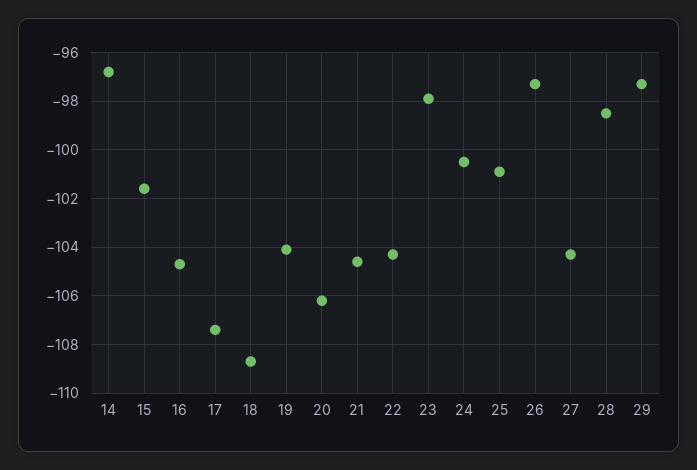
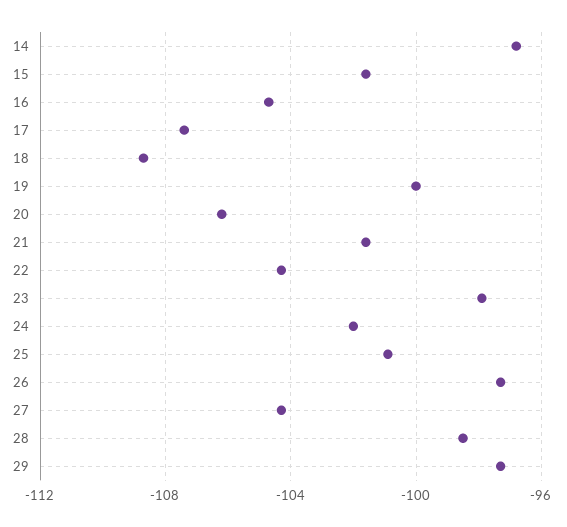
19: -104 -> -100
21: -104.5 -> -101.5
24: -100.5 -> -102

